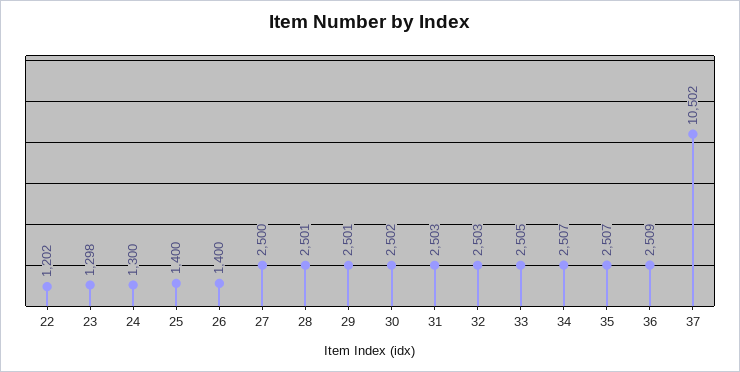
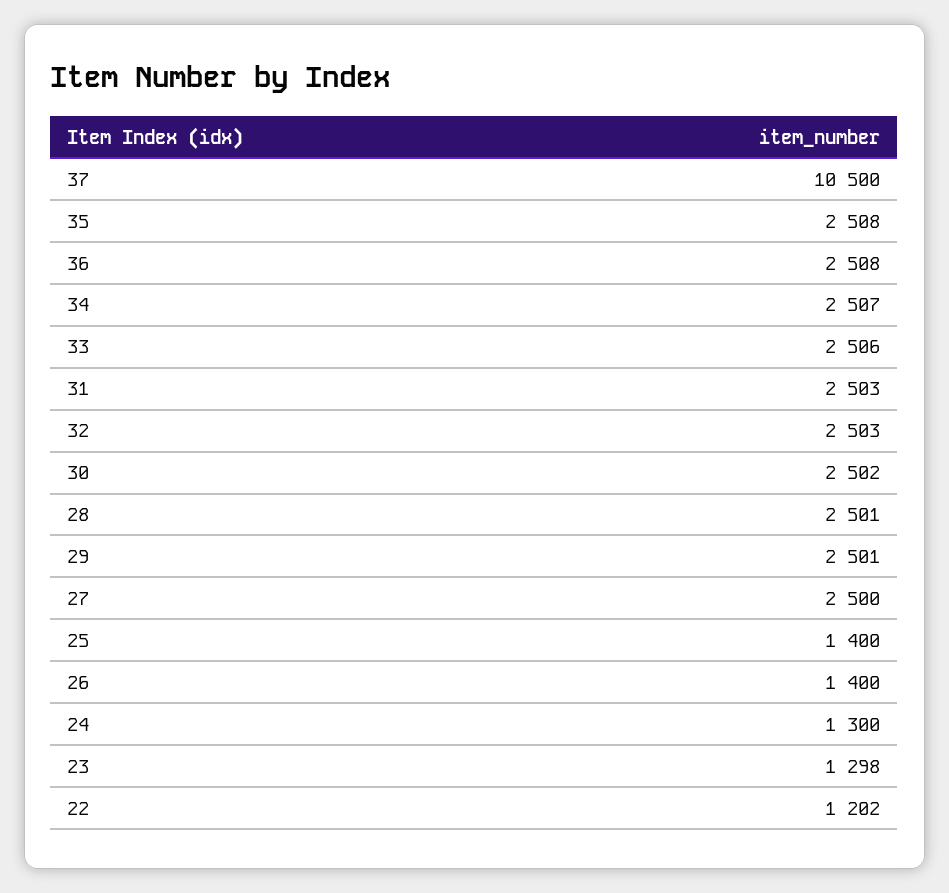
33: 2505 -> 2506
35: 2507 -> 2508
36: 2509 -> 2508
37: 10502 -> 10500

